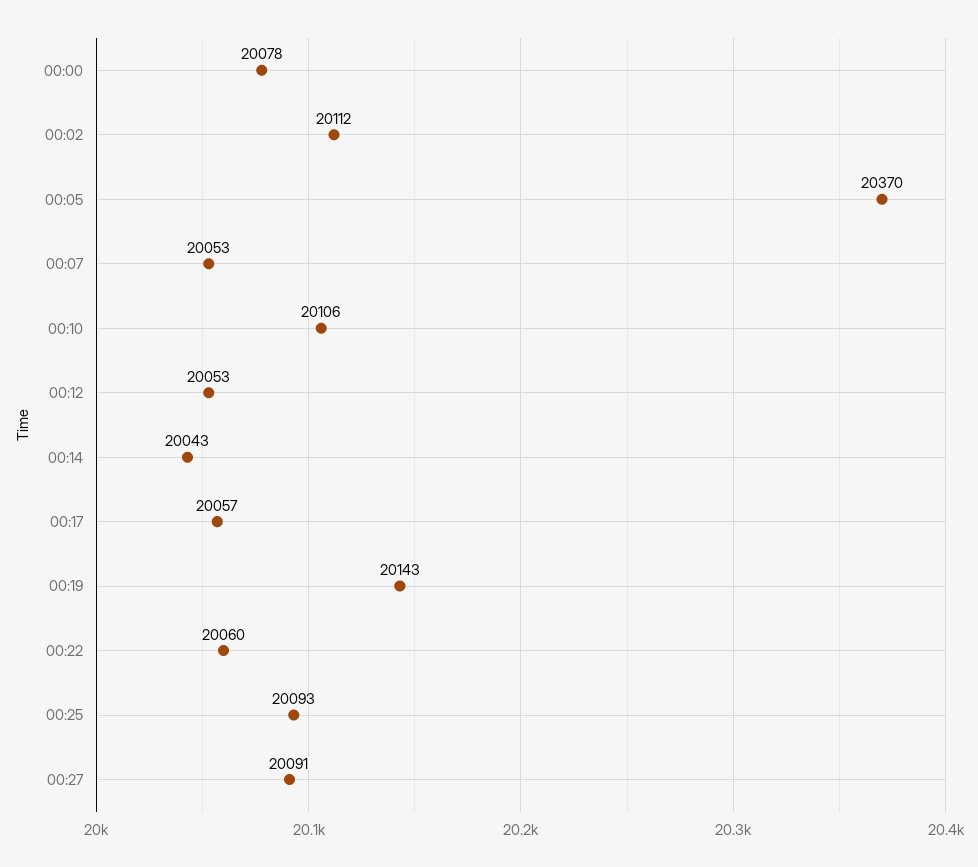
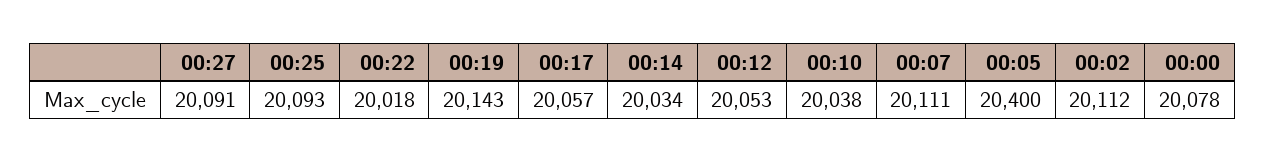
00:05: 20370 -> 20400
00:07: 20053 -> 20111
00:10: 20106 -> 20038
00:14: 20043 -> 20034
00:22: 20060 -> 20018

